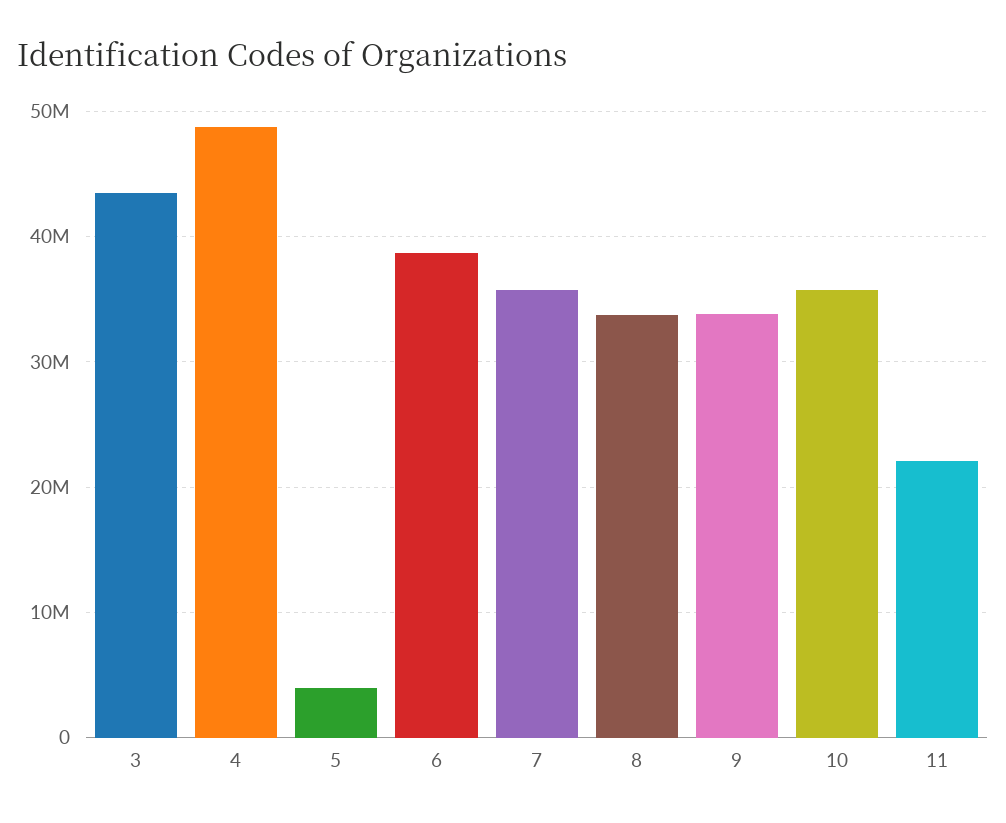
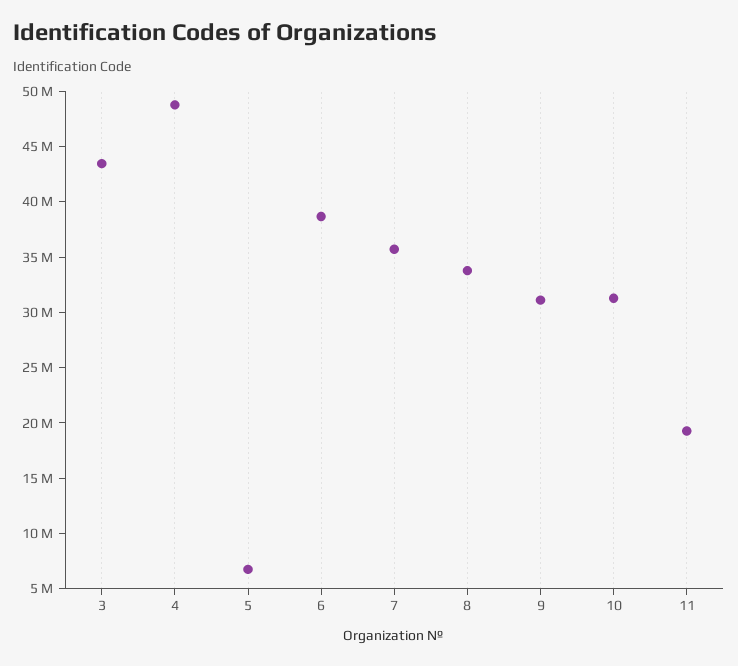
5: 4000000 -> 7000000
9: 34000000 -> 31000000
10: 36000000 -> 31000000
11: 22000000 -> 19000000

